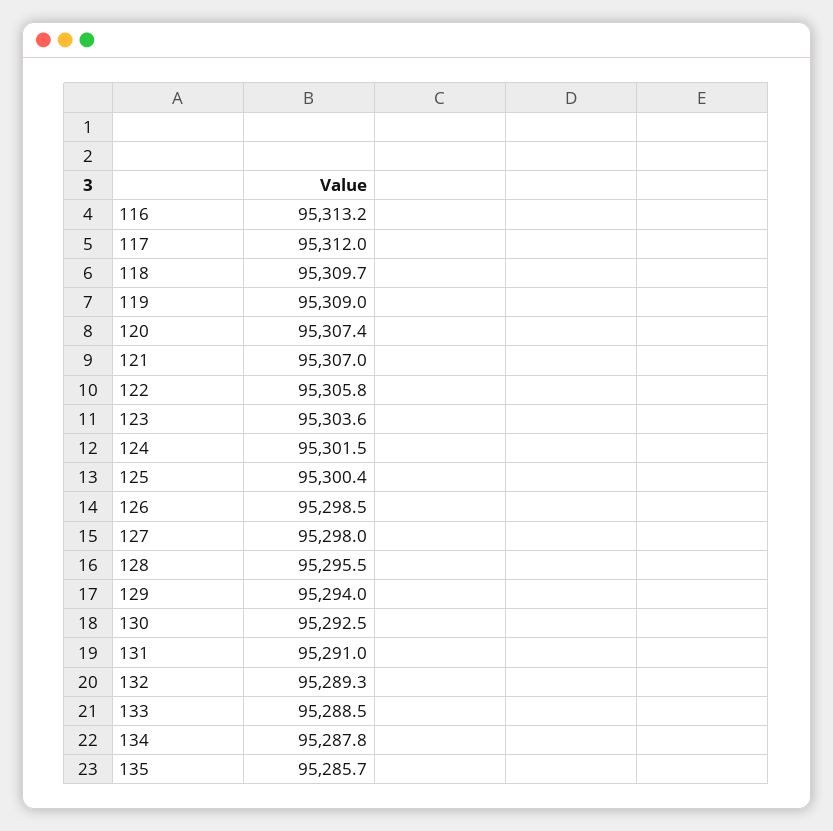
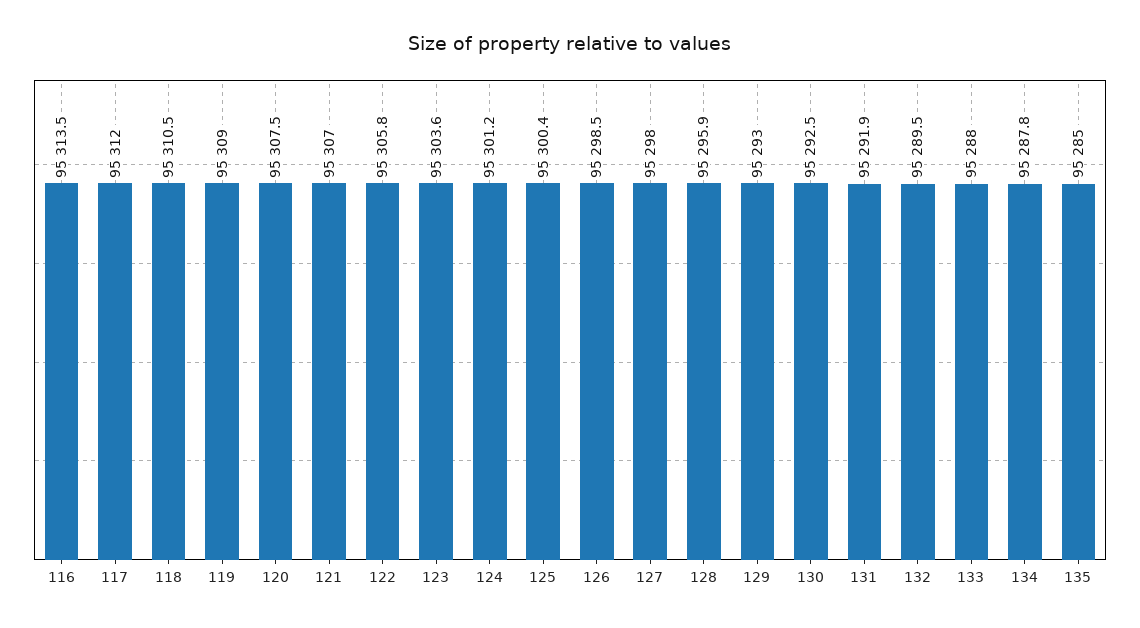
116: 95313.2 -> 95313.5
118: 95309.7 -> 95310.5
120: 95307.4 -> 95307.5
124: 95301.5 -> 95301.2
128: 95295.5 -> 95295.9
129: 95294 -> 95293
131: 95291 -> 95291.9
132: 95289.3 -> 95289.5
133: 95288.5 -> 95288
135: 95285.7 -> 95285

